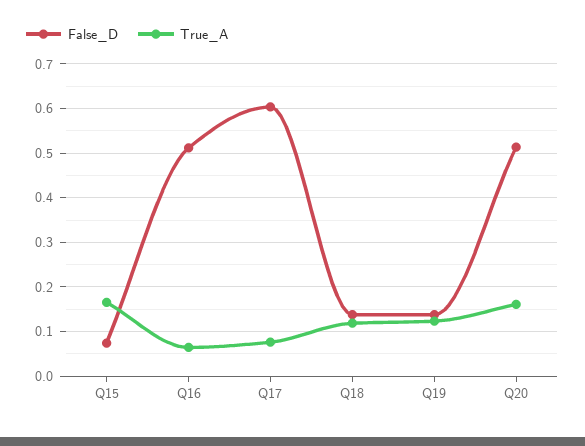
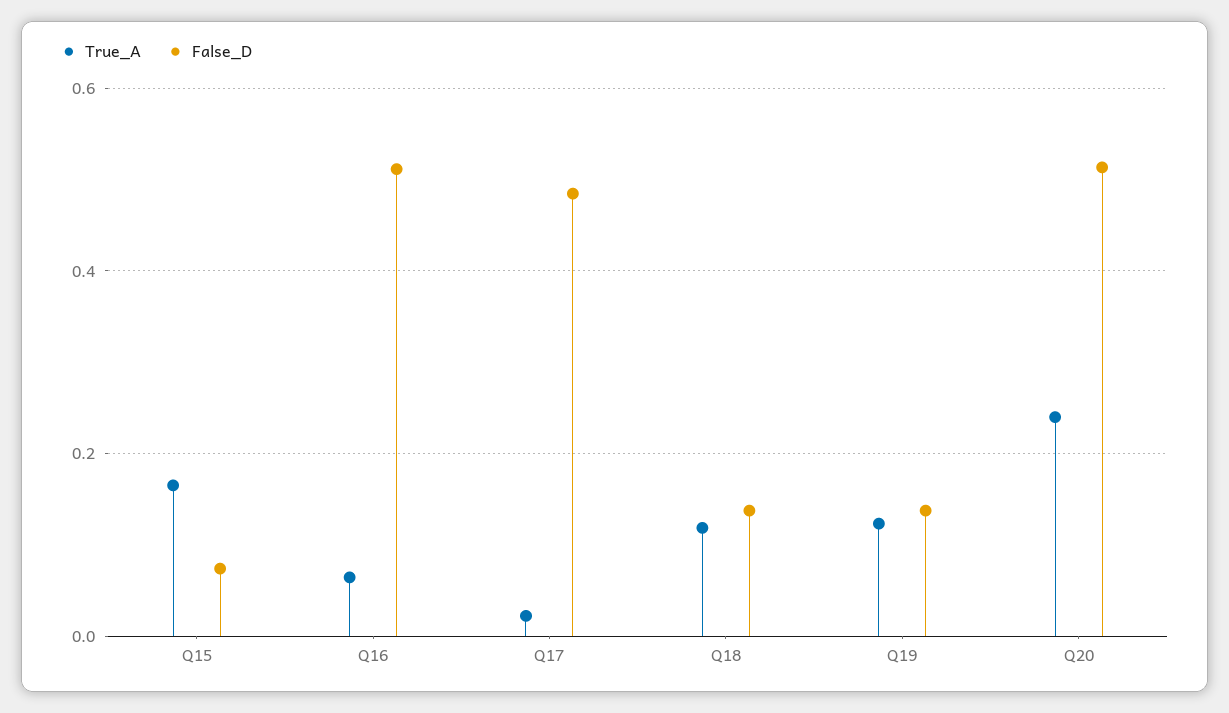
False_D, Q17: 0.6 -> 0.48
True_A, Q17: 0.08 -> 0.02
True_A, Q20: 0.16 -> 0.24

